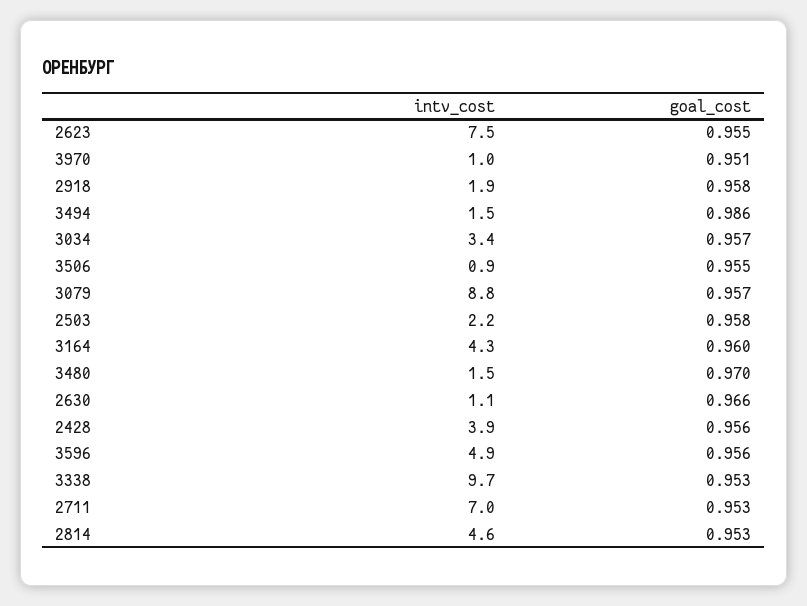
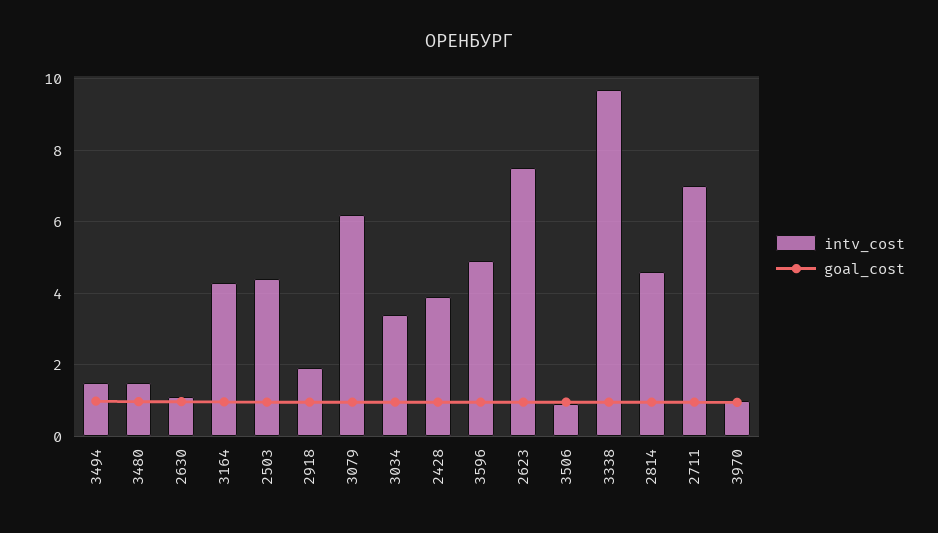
intv_cost, 3079: 8.8 -> 6.2
intv_cost, 2503: 2.2 -> 4.4

